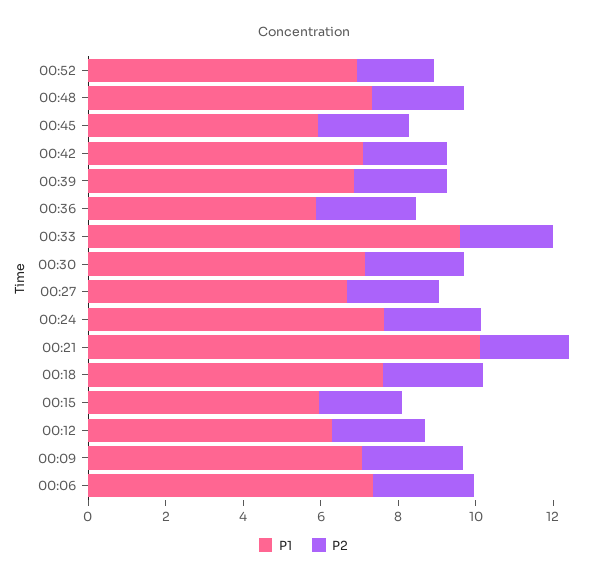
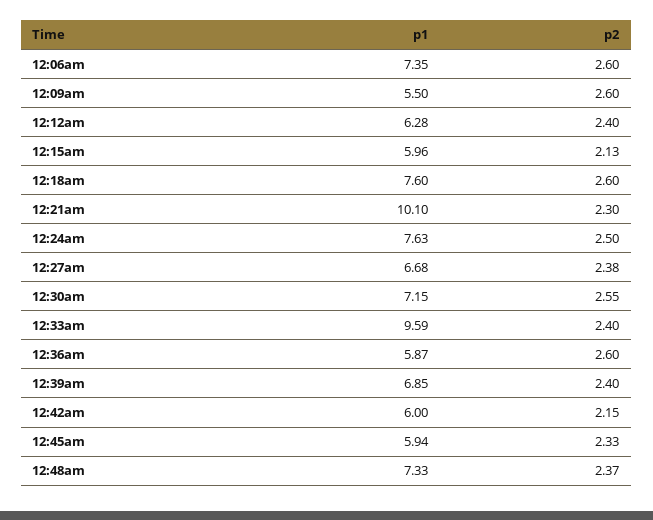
P1, 00:52: 7 -> none
P2, 00:52: 2 -> none
P1, 00:42: 7 -> 6
P1, 00:09: 7 -> 5.5

